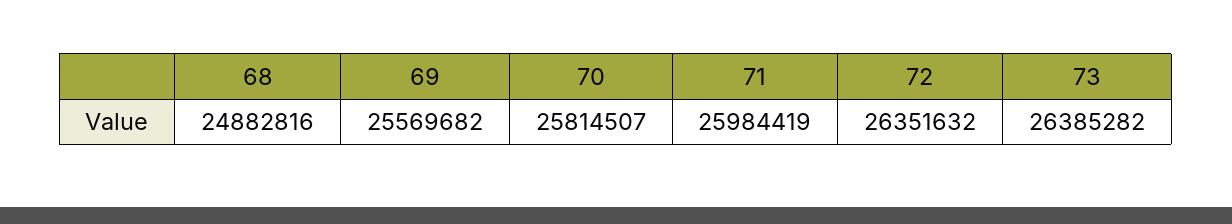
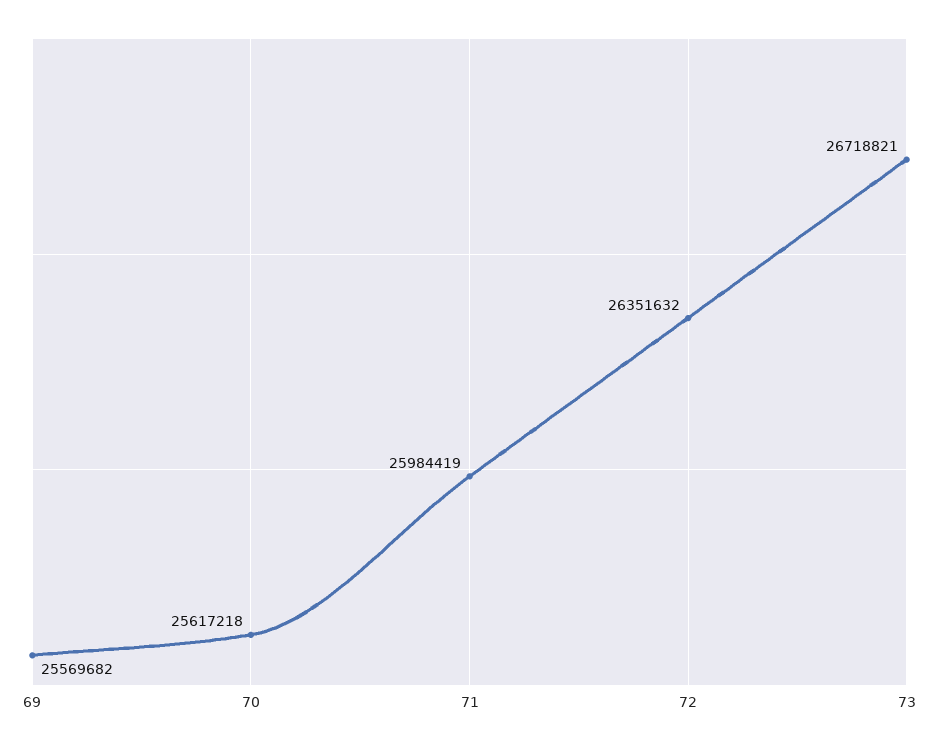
68: 24882816 -> none
70: 25814507 -> 25617218
73: 26385282 -> 26718821

